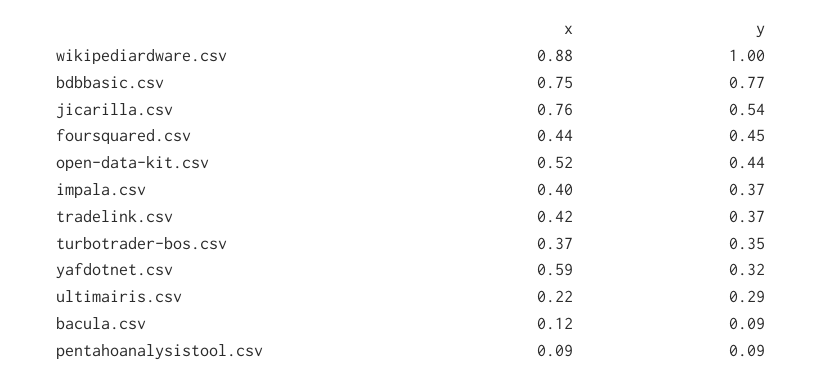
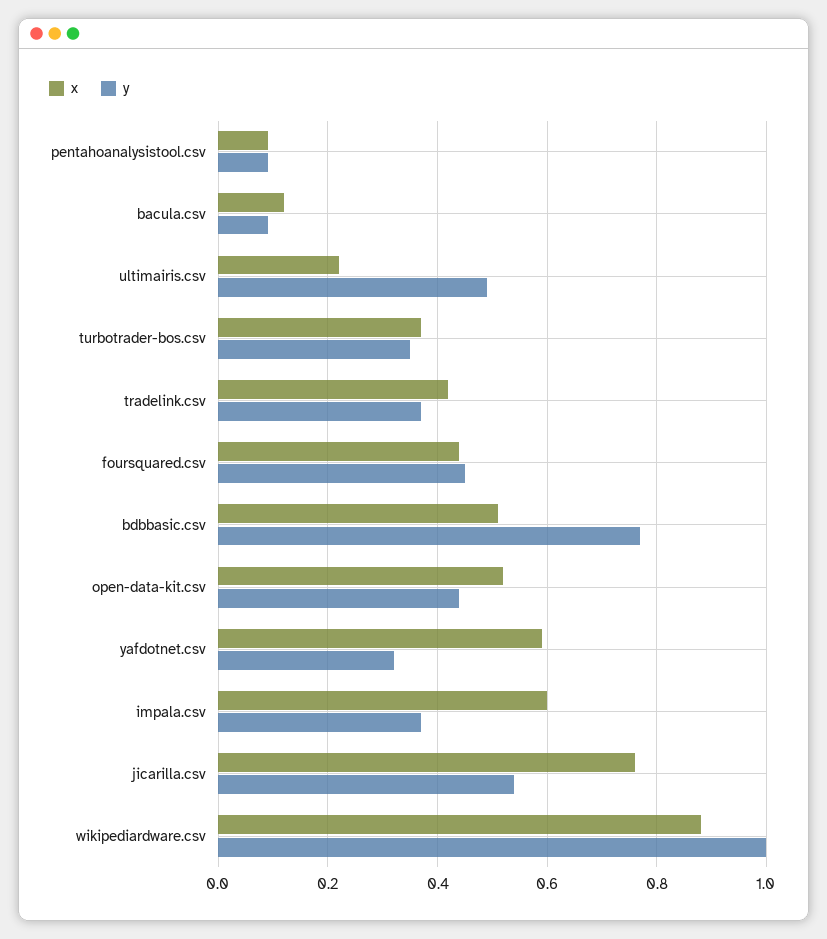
x, bdbbasic.csv: 0.75 -> 0.5
x, impala.csv: 0.4 -> 0.6
y, ultimairis.csv: 0.29 -> 0.5

